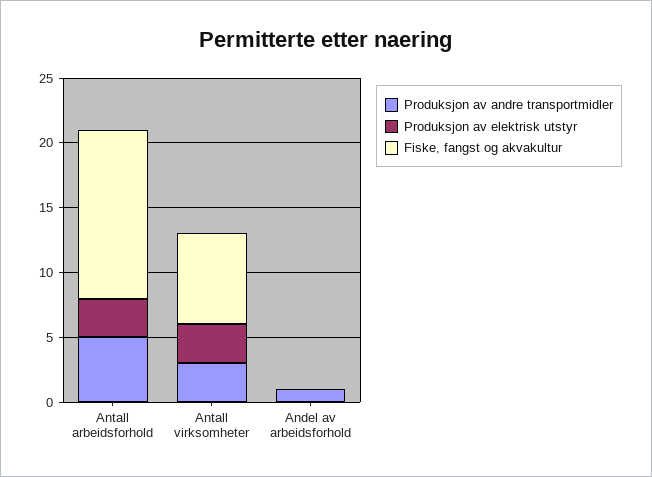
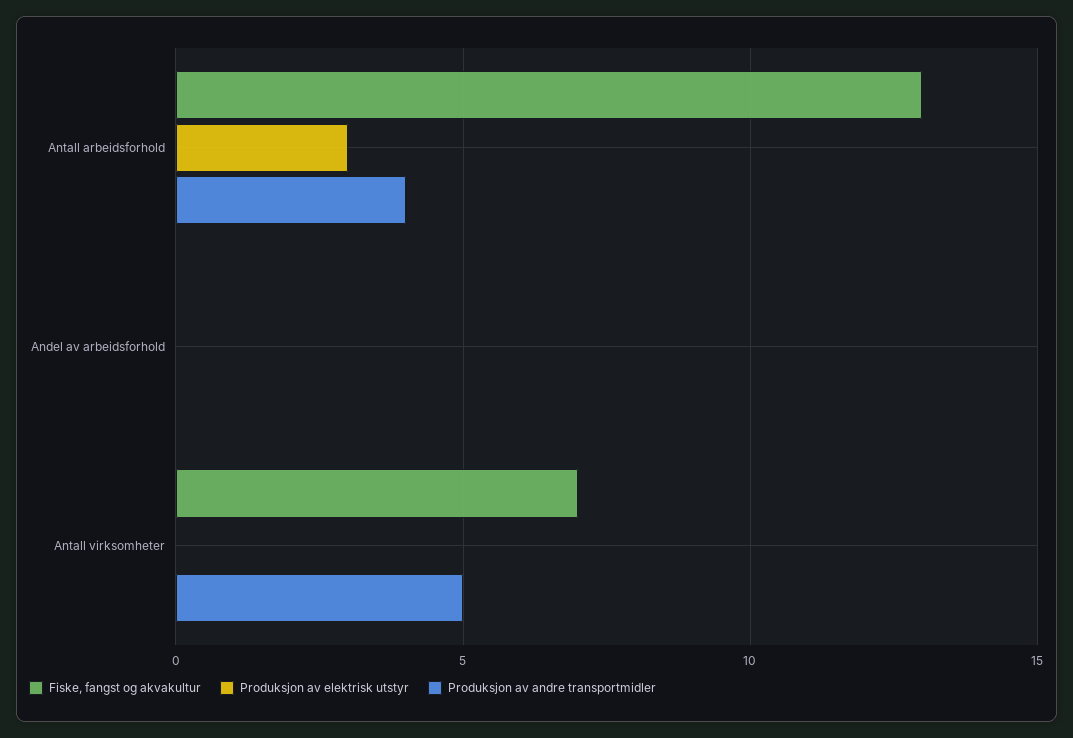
Produksjon av andre transportmidler, Antall arbeidsforhold: 5 -> 4
Produksjon av andre transportmidler, Antall virksomheter: 3 -> 5
Produksjon av elektrisk utstyr, Antall virksomheter: 3 -> 0
Produksjon av andre transportmidler, Andel av arbeidsforhold: 1 -> 0

